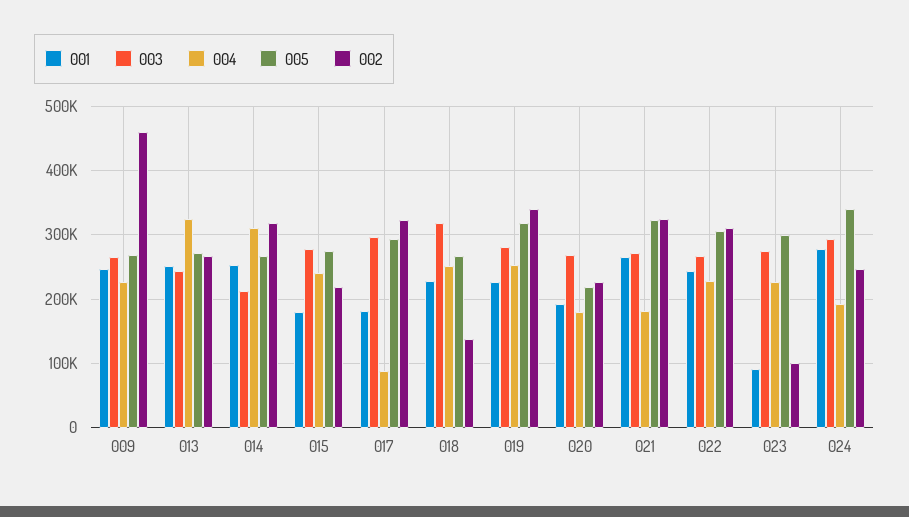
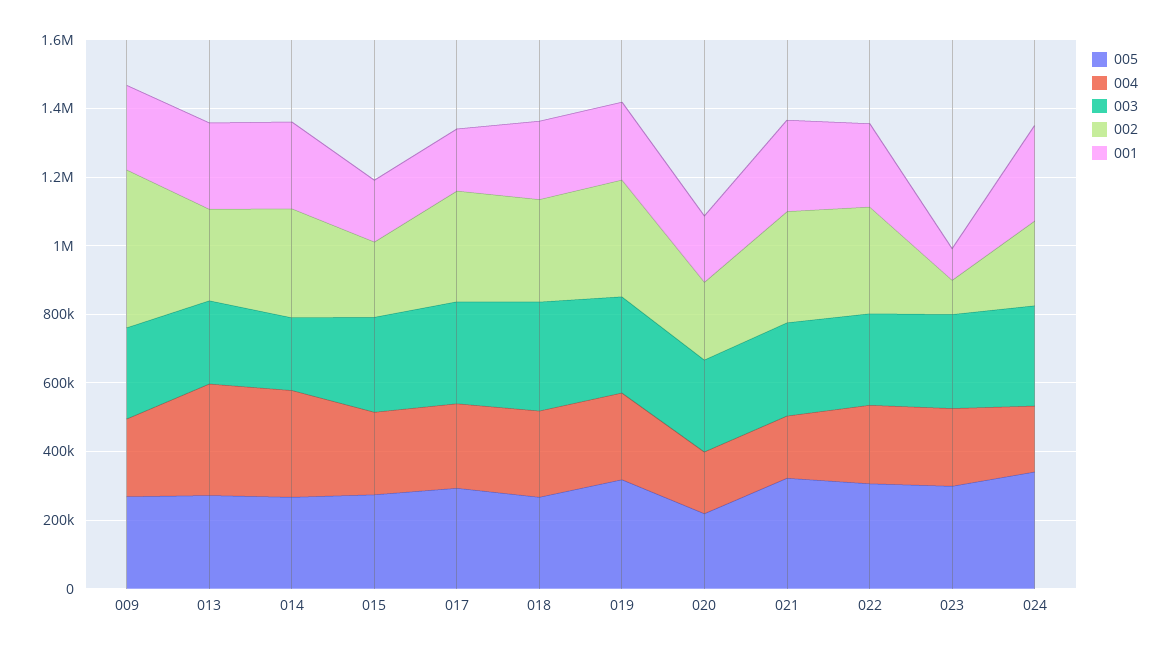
004, 017: 90000 -> 250000
002, 018: 140000 -> 300000

